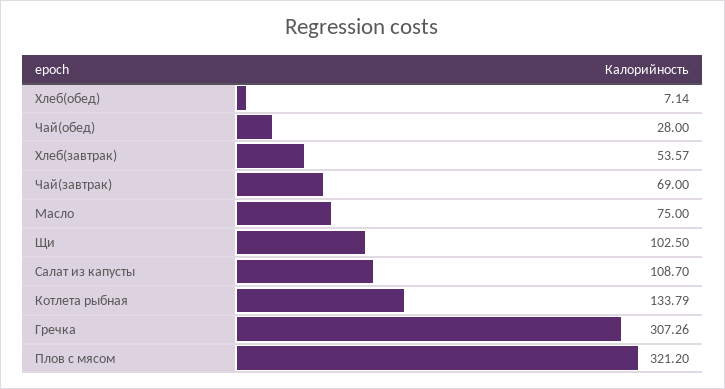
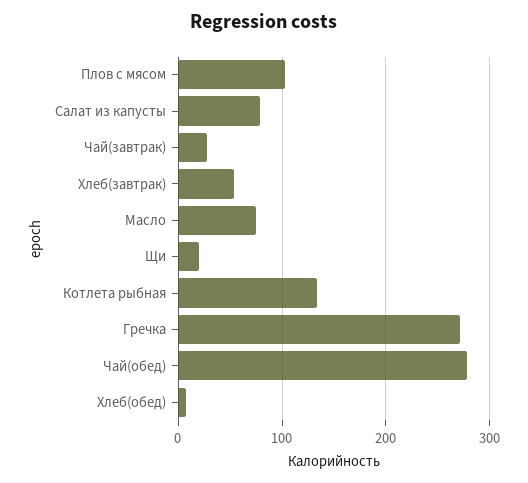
Чай(обед): 28 -> 280
Чай(завтрак): 69 -> 30
Щи: 102.5 -> 20
Салат из капусты: 108.7 -> 80
Гречка: 307.26 -> 270
Плов с мясом: 321.2 -> 100

